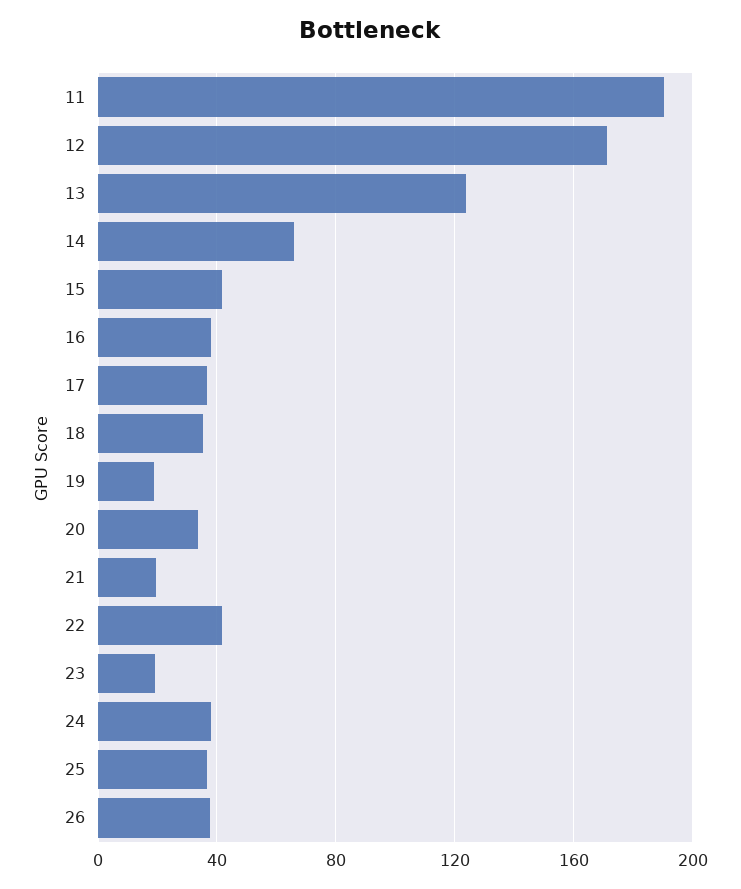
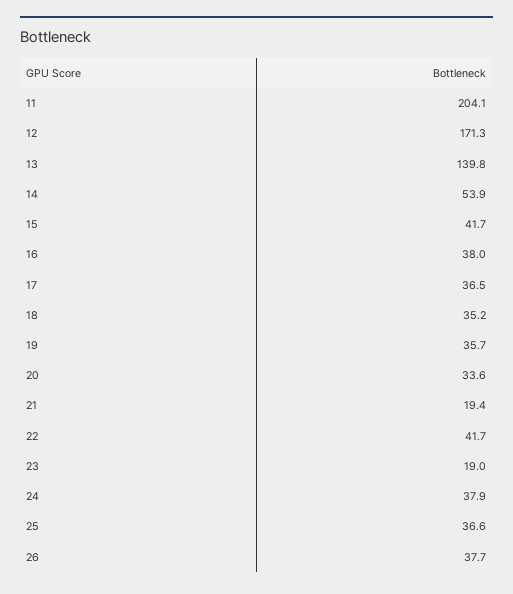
11: 190 -> 204.1
13: 125 -> 139.8
14: 65 -> 53.9
19: 20 -> 35.7

